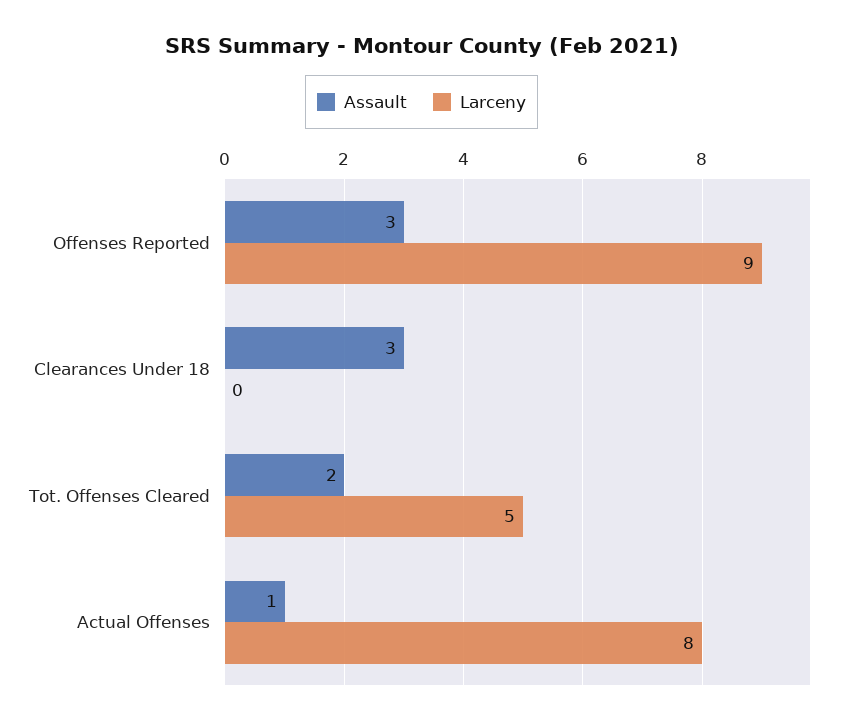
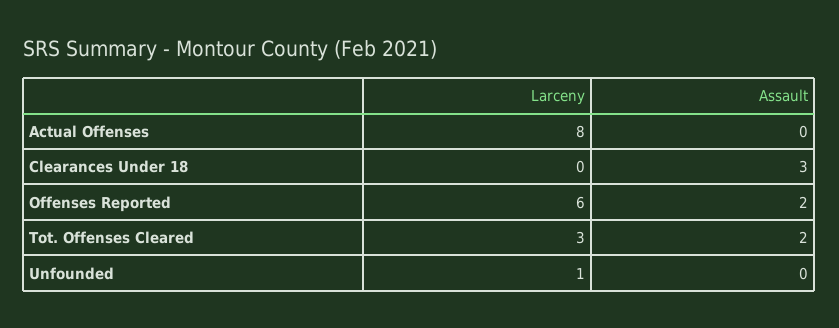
Assault, Offenses Reported: 3 -> 2
Larceny, Offenses Reported: 9 -> 6
Larceny, Tot. Offenses Cleared: 5 -> 3
Assault, Actual Offenses: 1 -> 0
Larceny, Unfounded: none -> 1
Assault, Unfounded: none -> 0

